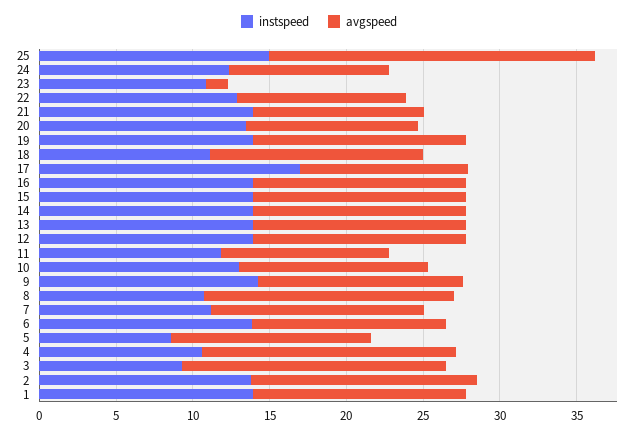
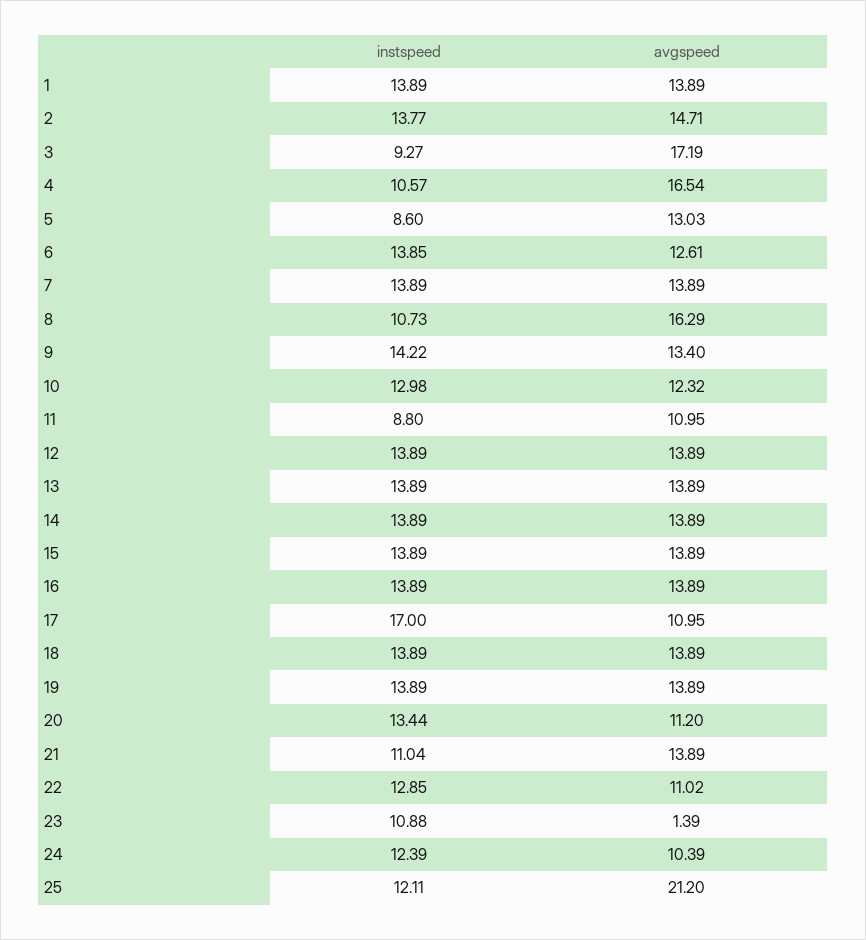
instspeed, 25: 15 -> 12.11
instspeed, 21: 14 -> 11.04
avgspeed, 21: 11 -> 13.89
instspeed, 18: 11 -> 13.89
instspeed, 11: 12 -> 8.8
instspeed, 7: 11 -> 13.89

